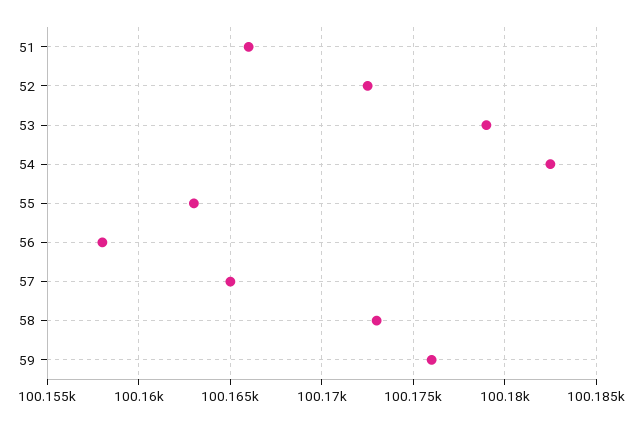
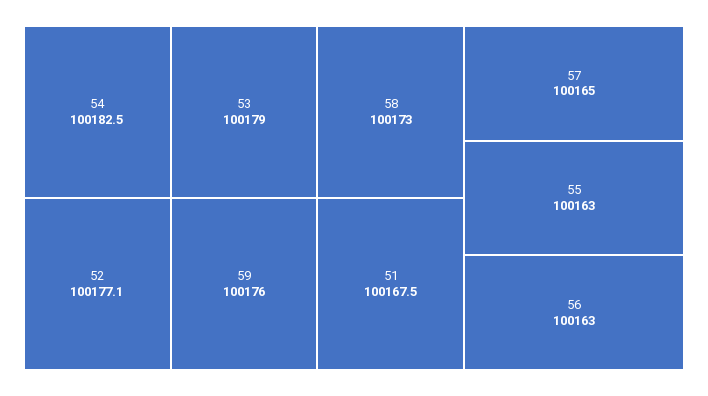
51: 100166 -> 100167.5
52: 100172.5 -> 100177.1
56: 100158 -> 100163

